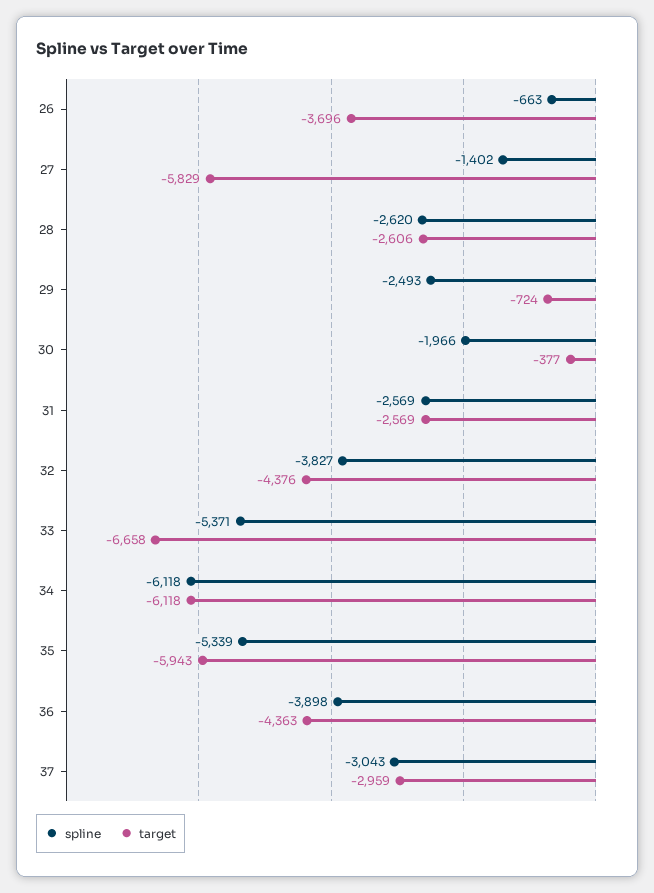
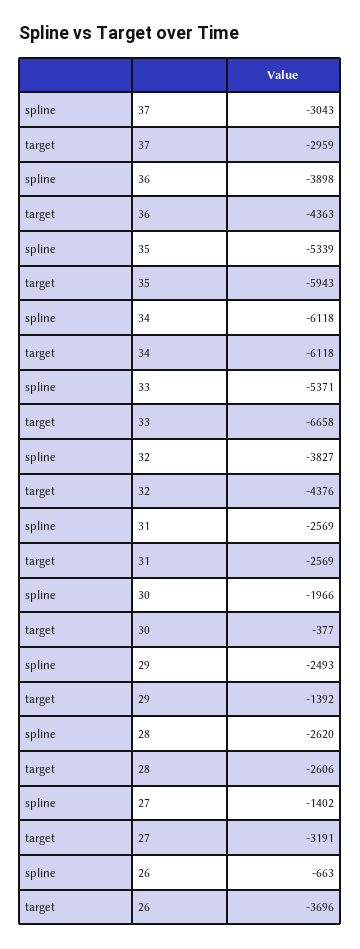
target, 27: -5829 -> -3191
target, 29: -724 -> -1392

